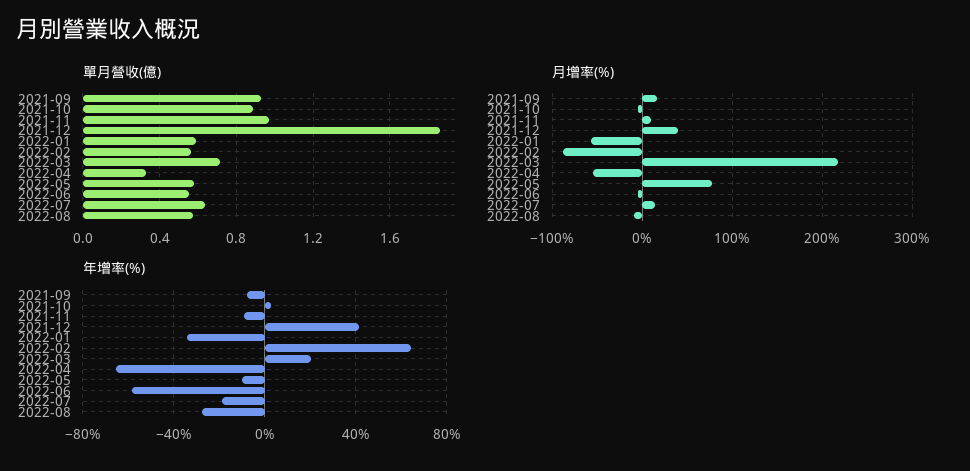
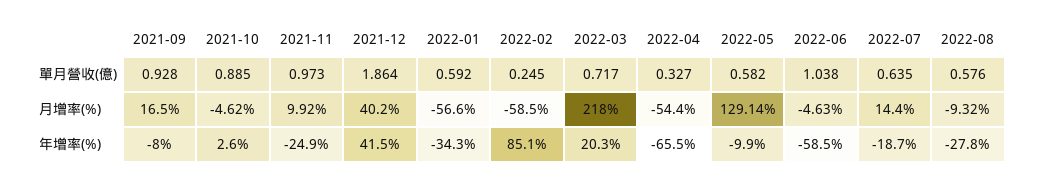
單月營收(億), 2022-02: 0.55 -> 0.245
單月營收(億), 2022-06: 0.55 -> 1.038
月增率(%), 2022-02: -90 -> -58.5
月增率(%), 2022-05: 80 -> 129.14
年增率(%), 2021-11: -10 -> -24.9
年增率(%), 2022-02: 65 -> 85.1

